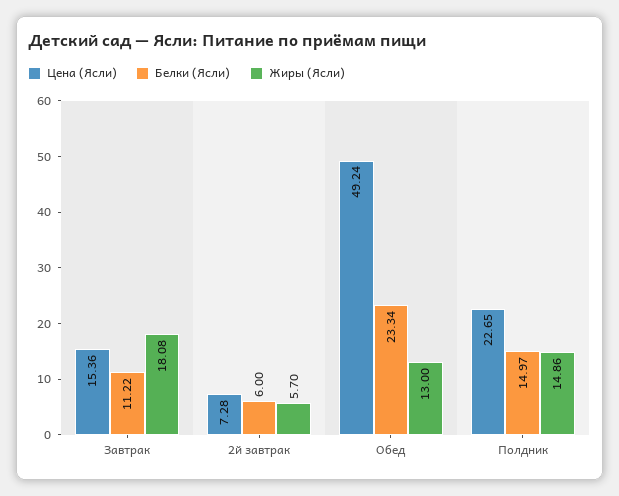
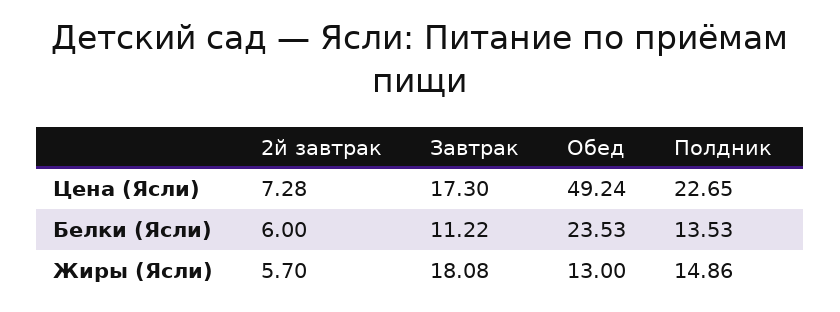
Цена (Ясли), Завтрак: 15.36 -> 17.3
Белки (Ясли), Обед: 23.34 -> 23.53
Белки (Ясли), Полдник: 14.97 -> 13.53

